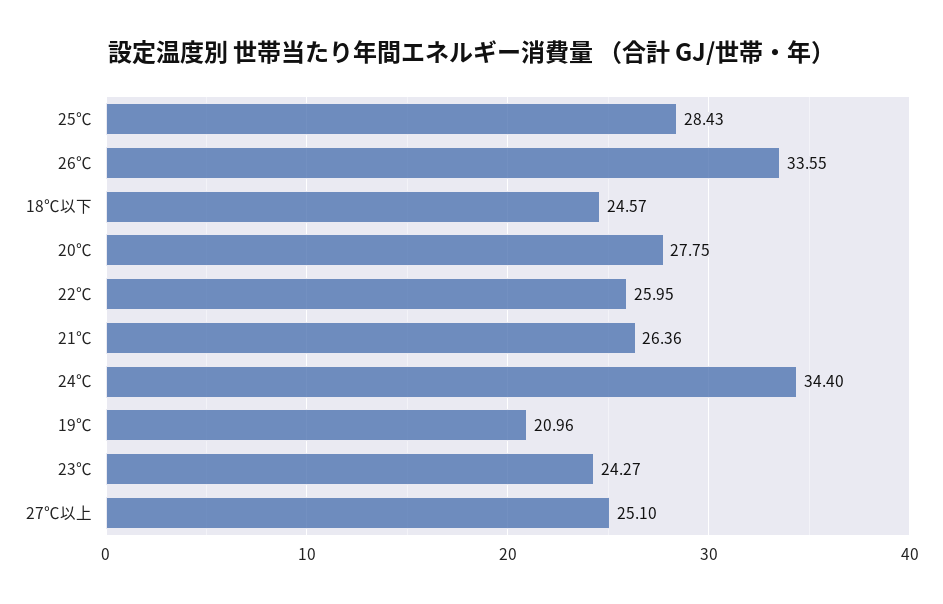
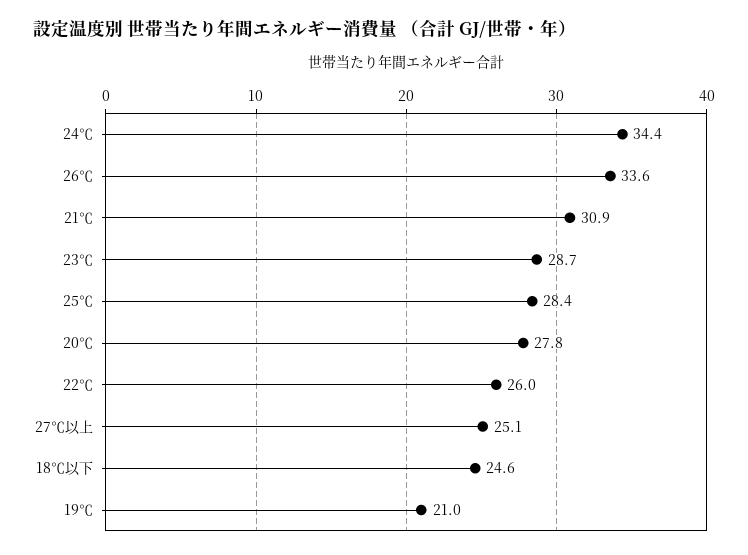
21℃: 26.36 -> 30.9
23℃: 24.27 -> 28.7

